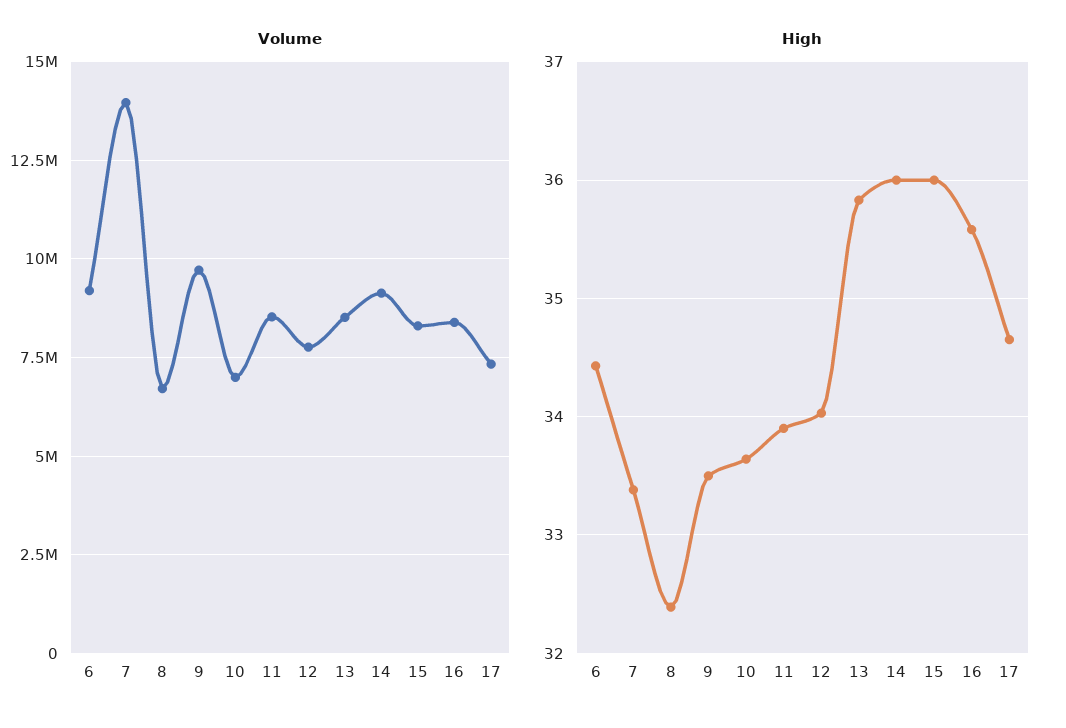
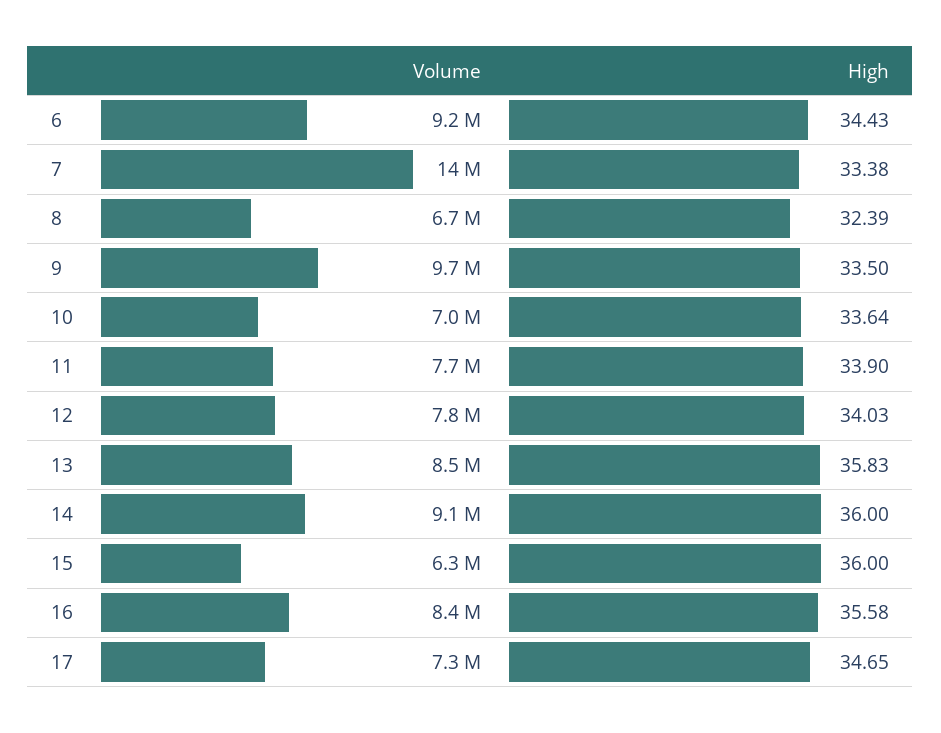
Volume, 11: 8500000 -> 7700000
Volume, 15: 8250000 -> 6300000

